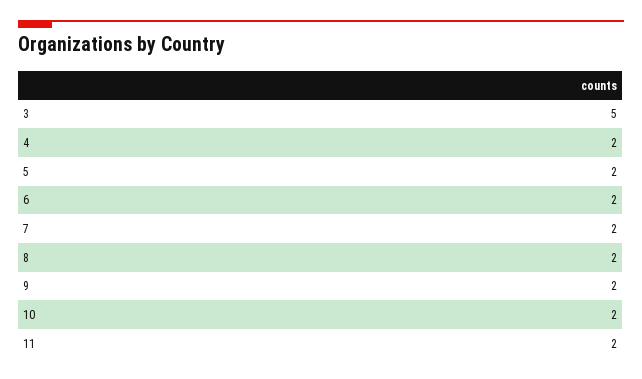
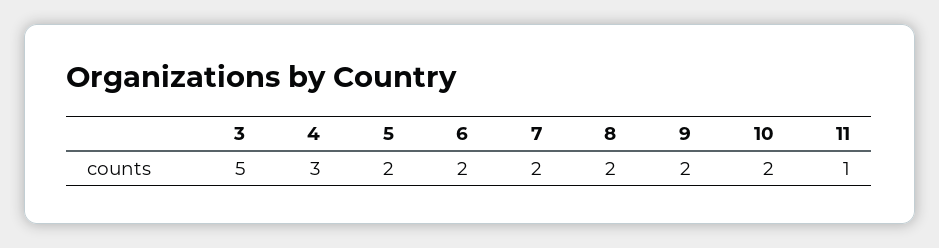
4: 2 -> 3
11: 2 -> 1

